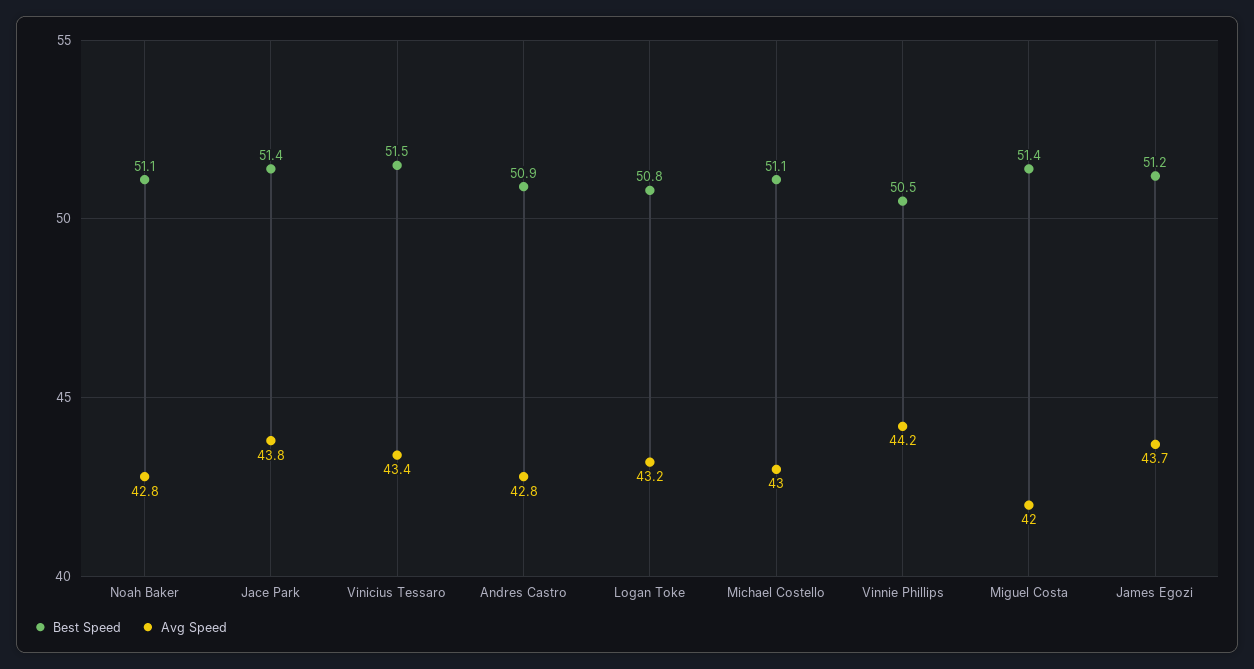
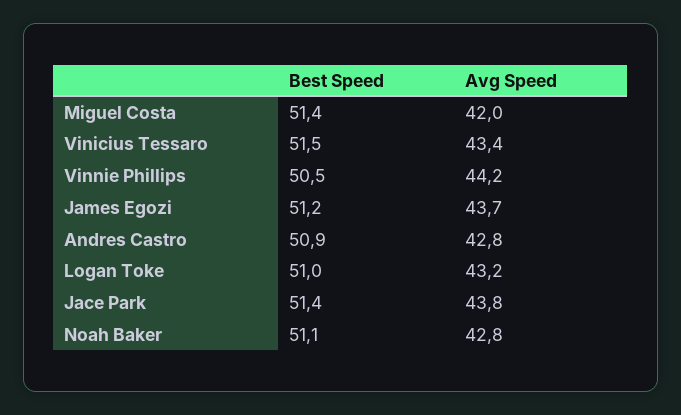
Best Speed, Logan Toke: 50.8 -> 51
Best Speed, Michael Costello: 51.1 -> none
Avg Speed, Michael Costello: 43 -> none

